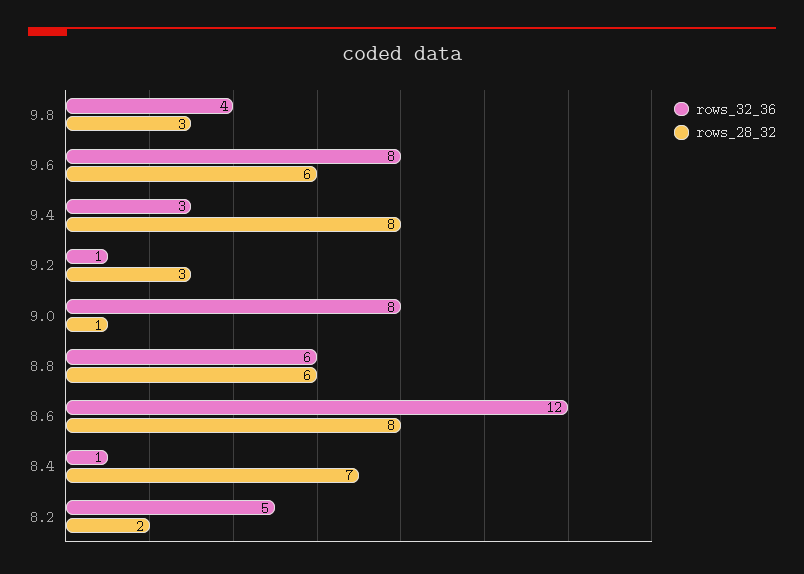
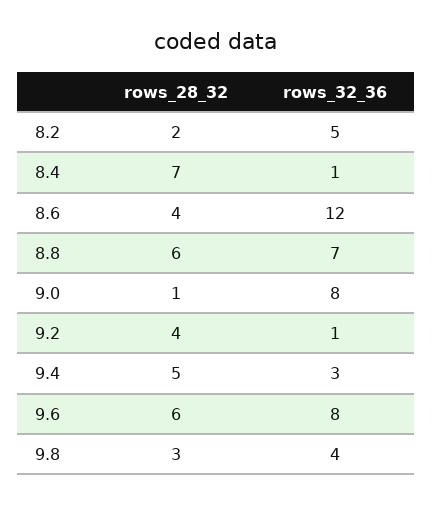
rows_28_32, 9.4: 8 -> 5
rows_28_32, 9.2: 3 -> 4
rows_32_36, 8.8: 6 -> 7
rows_28_32, 8.6: 8 -> 4

